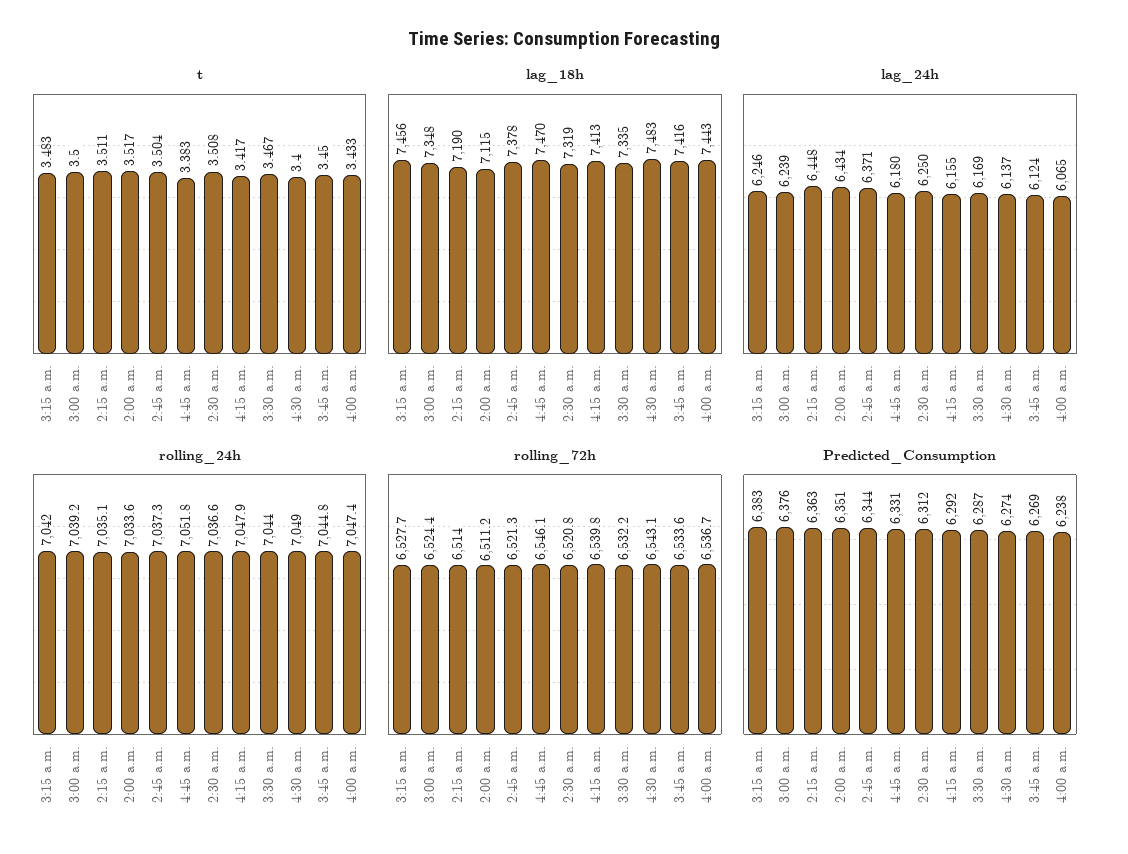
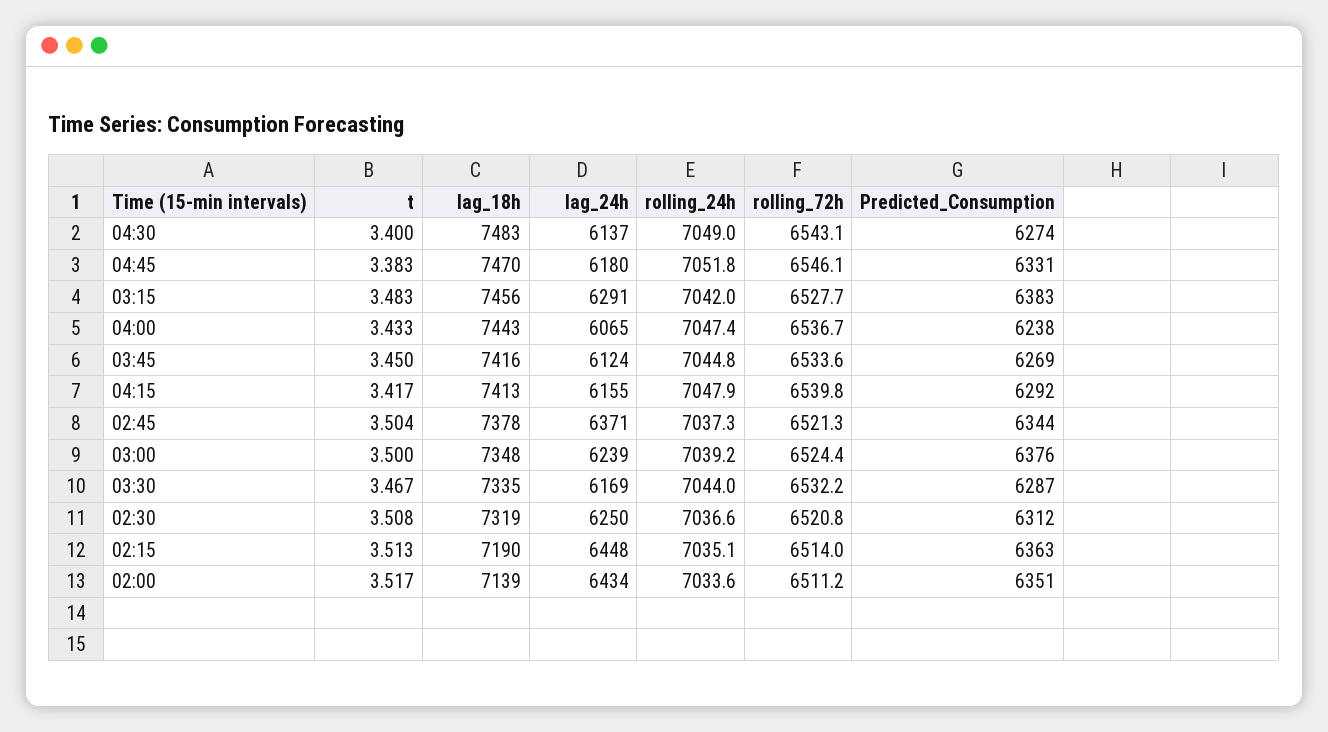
t, 2:15 a.m.: 3.511 -> 3.513
lag_18h, 2:00 a.m.: 7115 -> 7139
lag_24h, 3:15 a.m.: 6246 -> 6291

